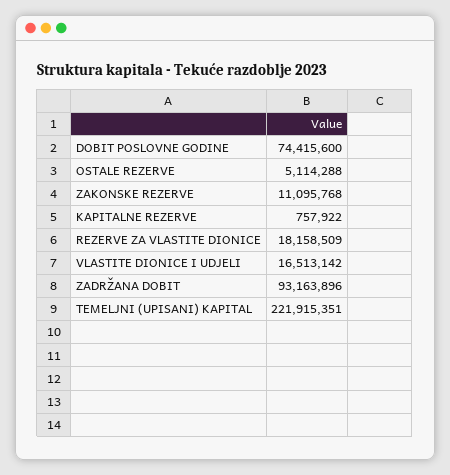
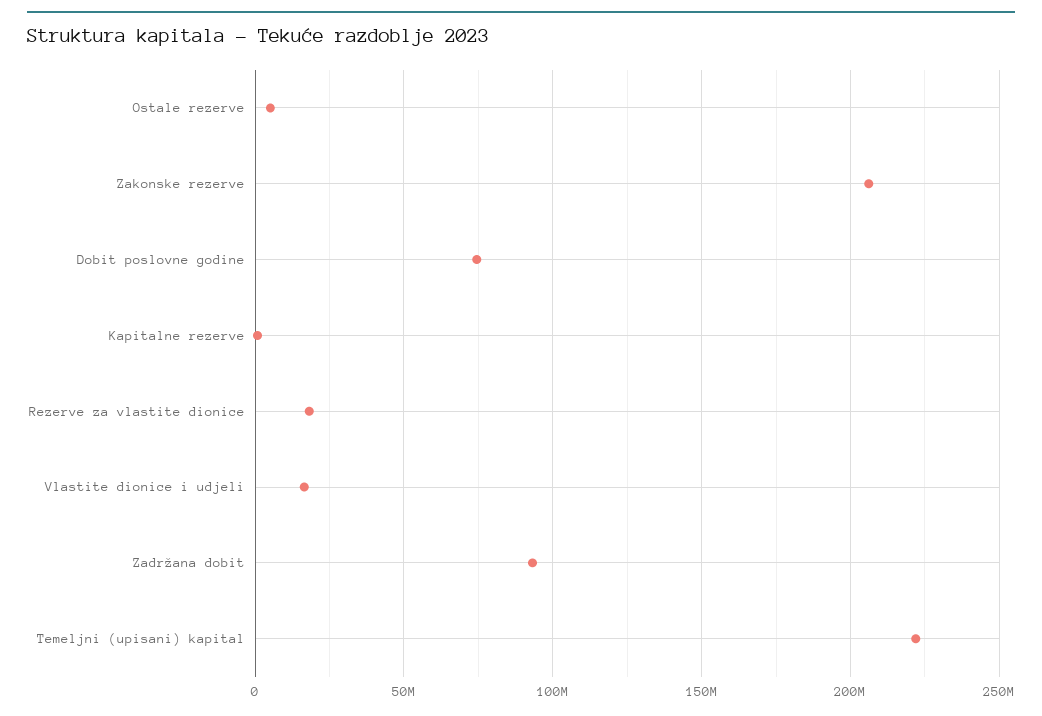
ZAKONSKE REZERVE: 11095768 -> 205000000

